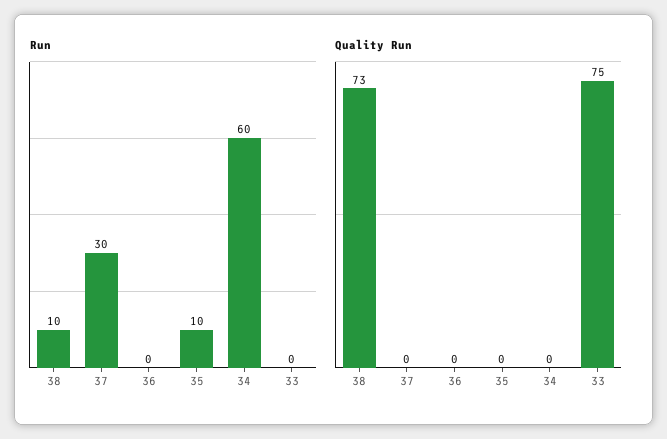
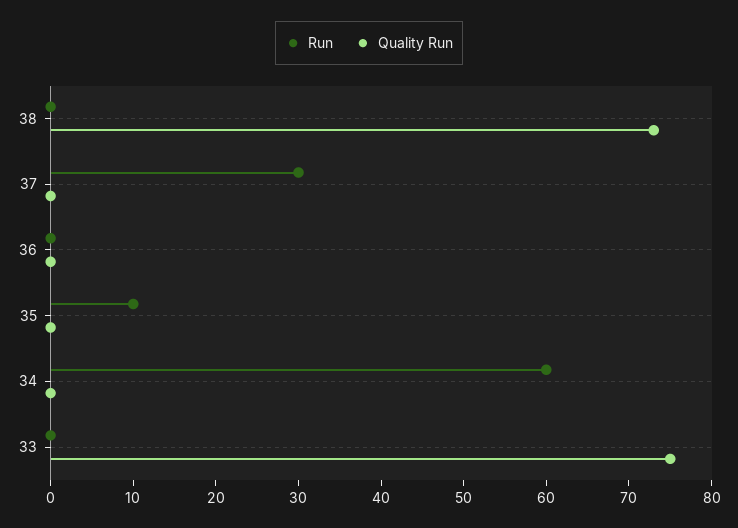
Run, 38: 10 -> 0

